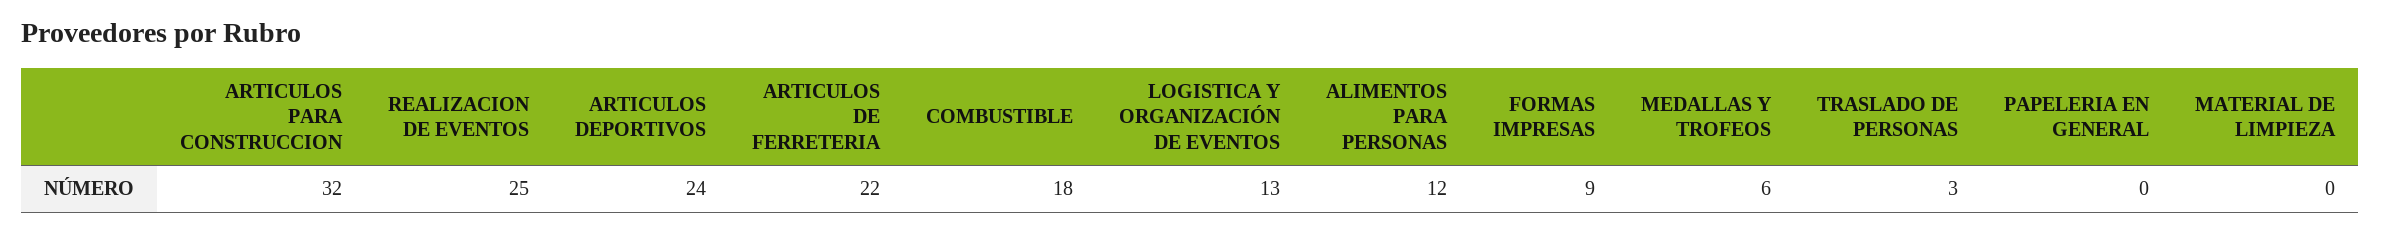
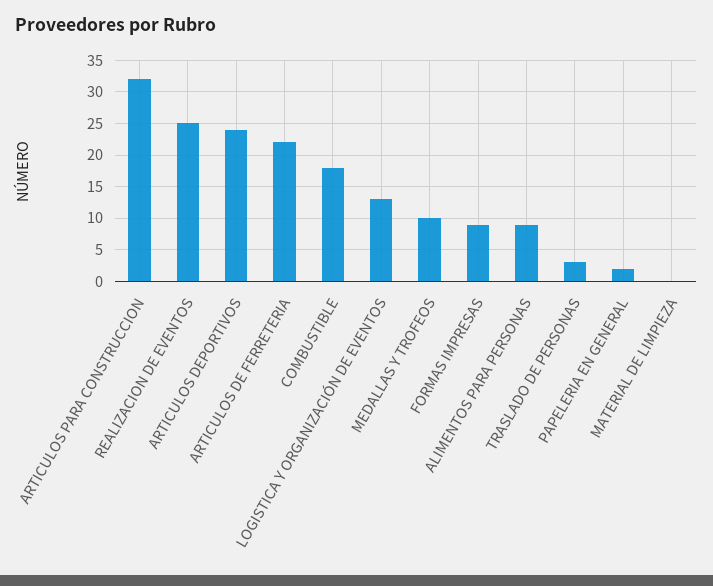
ALIMENTOS PARA PERSONAS: 12 -> 9
MEDALLAS Y TROFEOS: 6 -> 10
PAPELERIA EN GENERAL: 0 -> 2

